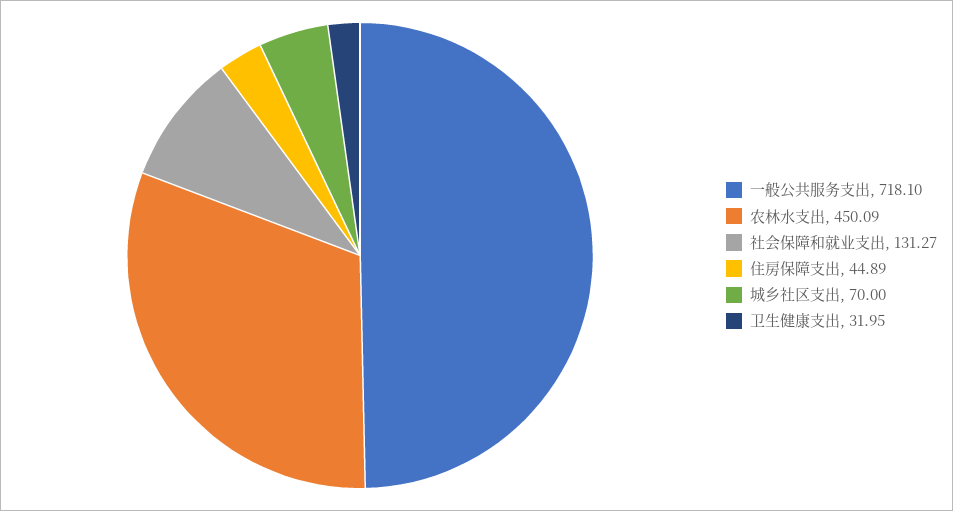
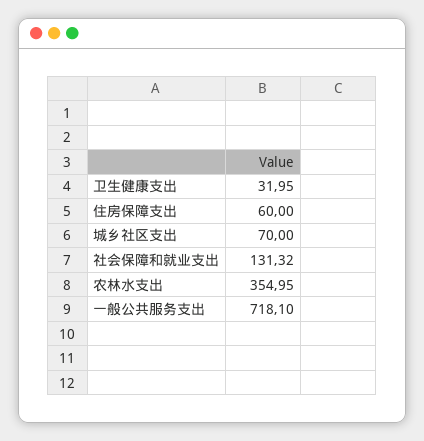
农林水支出: 450.09 -> 354.95
社会保障和就业支出: 131.27 -> 131.32
住房保障支出: 44.89 -> 60

